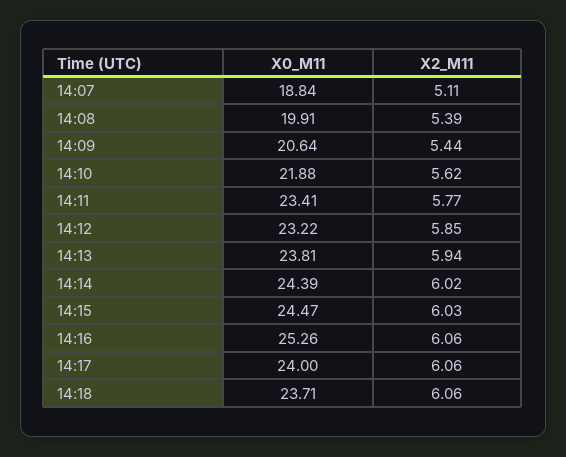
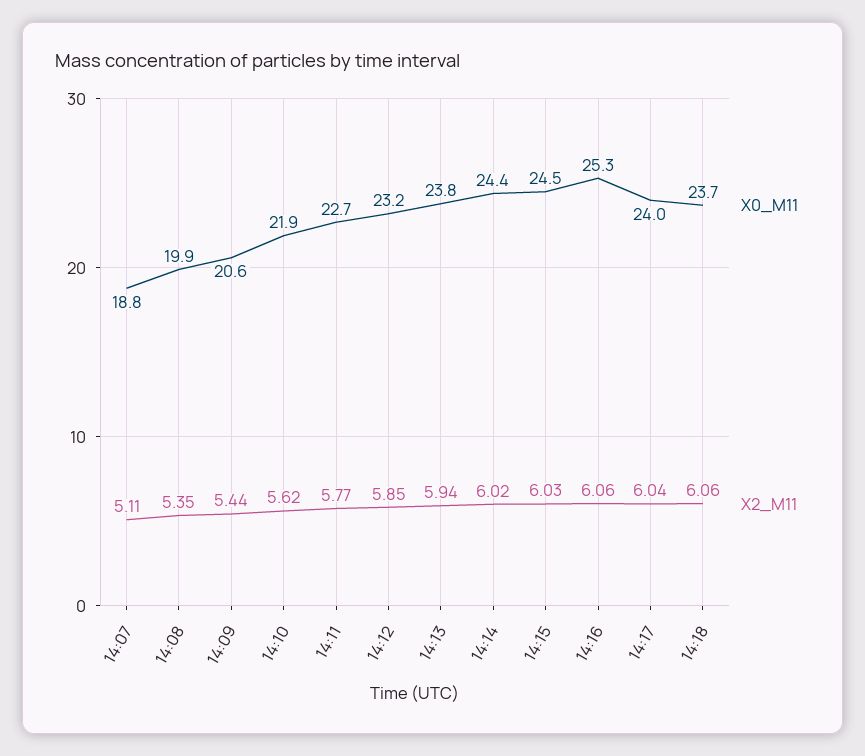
X2_M11, 14:08: 5.39 -> 5.35
X0_M11, 14:11: 23.41 -> 22.7
X2_M11, 14:17: 6.06 -> 6.04

